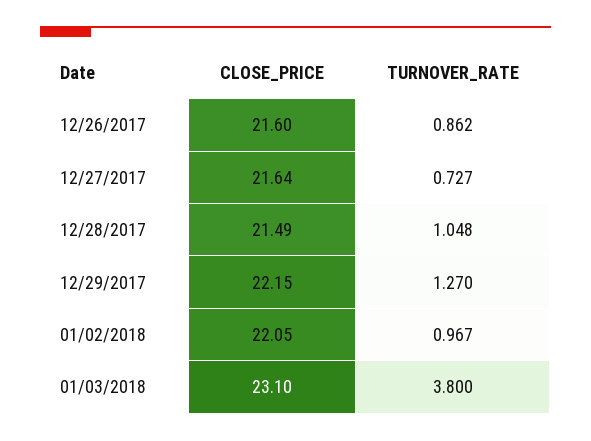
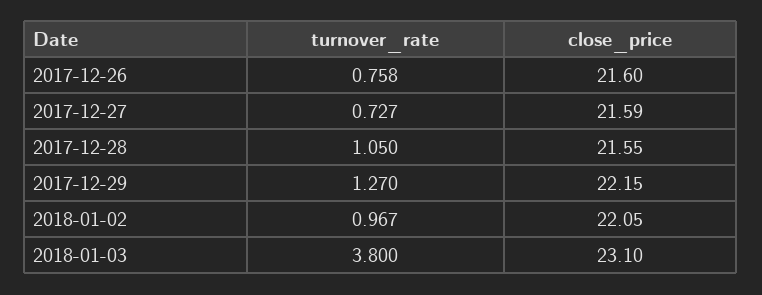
TURNOVER_RATE, 12/26/2017: 0.862 -> 0.758
CLOSE_PRICE, 12/27/2017: 21.64 -> 21.59
CLOSE_PRICE, 12/28/2017: 21.49 -> 21.55
TURNOVER_RATE, 12/28/2017: 1.048 -> 1.05

